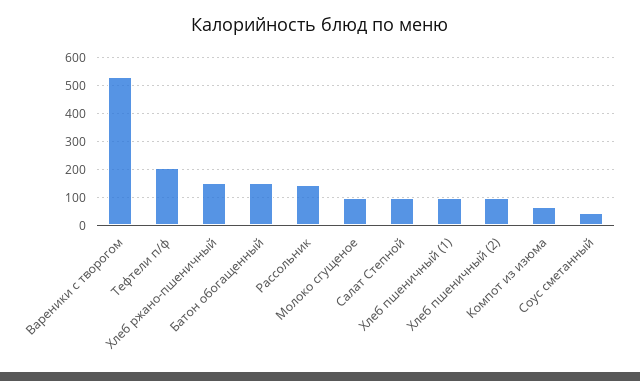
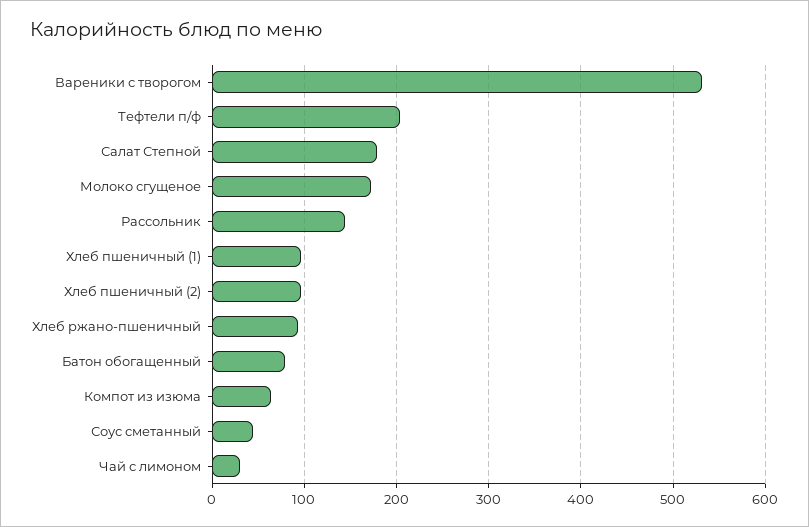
Хлеб ржано-пшеничный: 150 -> 90
Батон обогащенный: 150 -> 80
Молоко сгущеное: 100 -> 170
Салат Степной: 100 -> 180
Чай с лимоном: none -> 30

